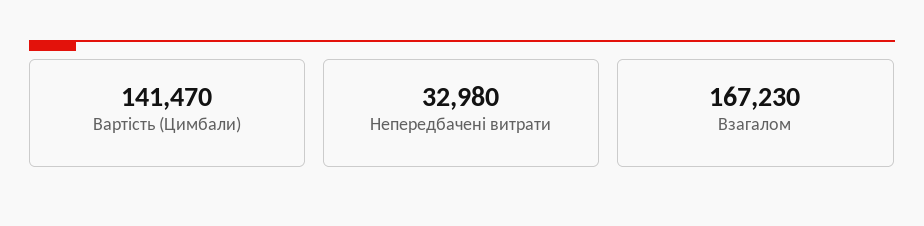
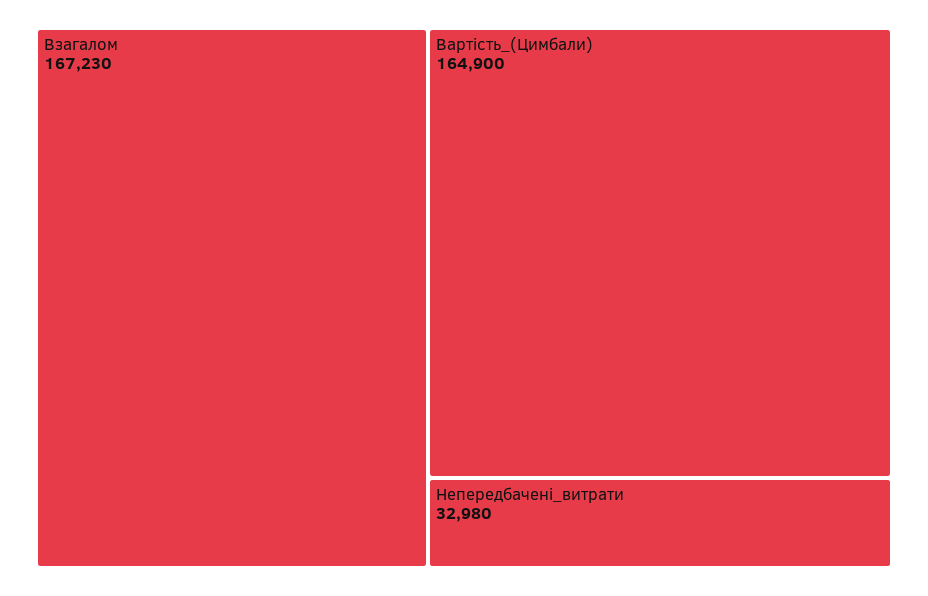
Вартість (Цимбали): 141470 -> 164900

